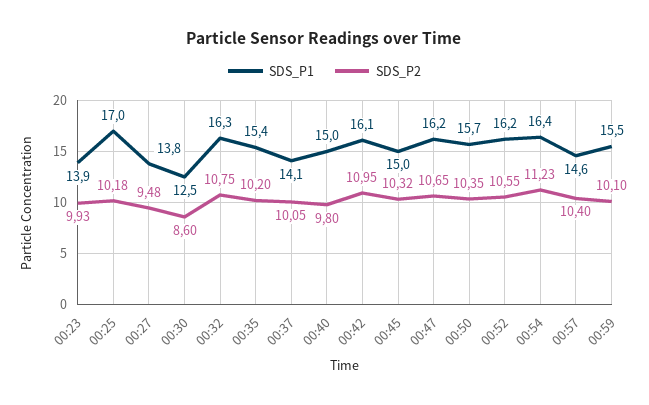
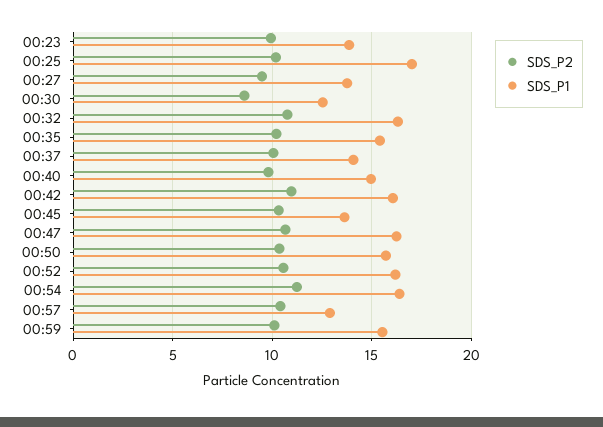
SDS_P1, 00:45: 15 -> 13.5
SDS_P1, 00:57: 14.6 -> 13

